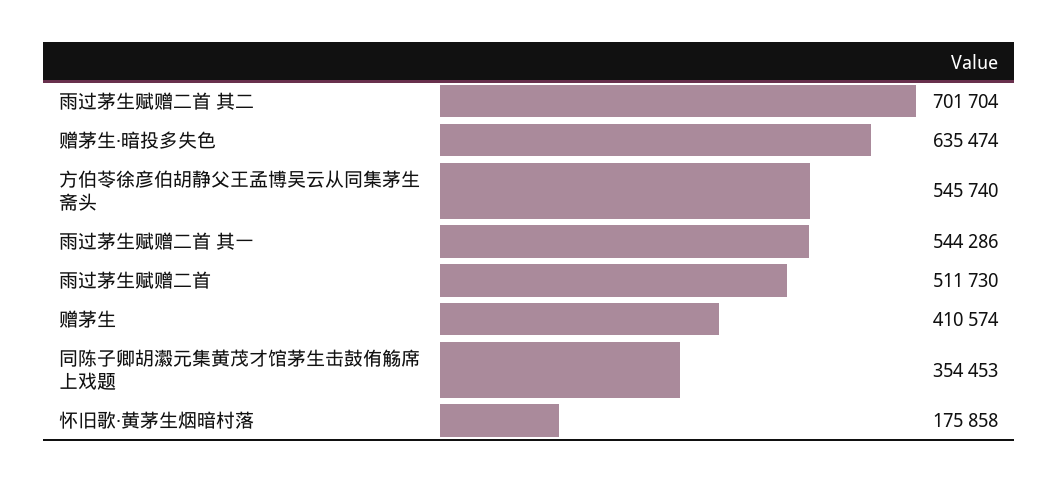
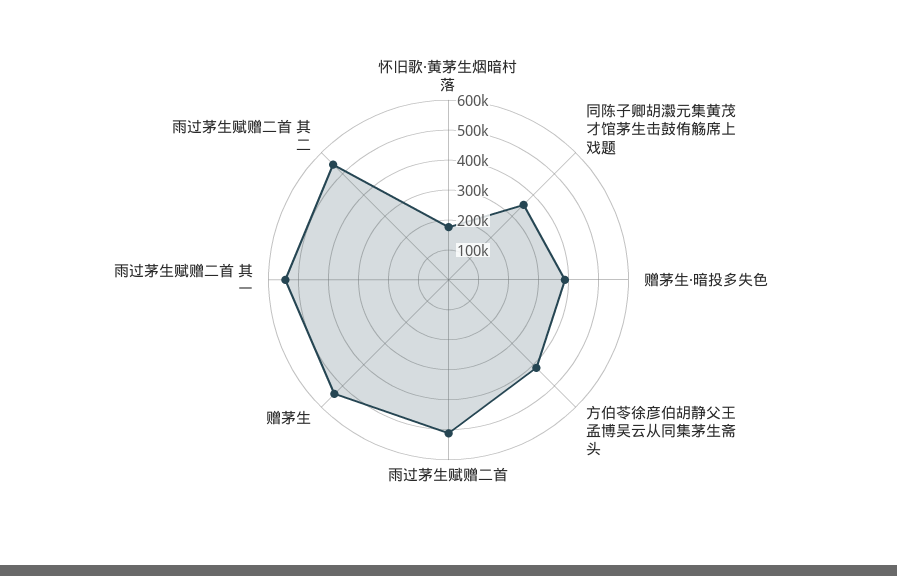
雨过茅生赋赠二首 其二: 701704 -> 550000
赠茅生·暗投多失色: 635474 -> 400000
方伯苓徐彦伯胡静父王孟博吴云从同集茅生斋头: 545740 -> 400000
赠茅生: 410574 -> 550000

